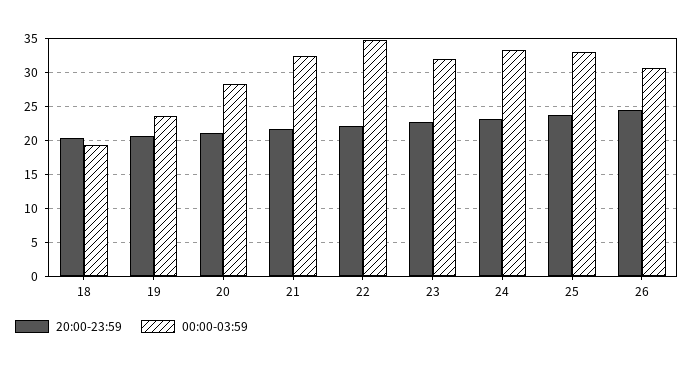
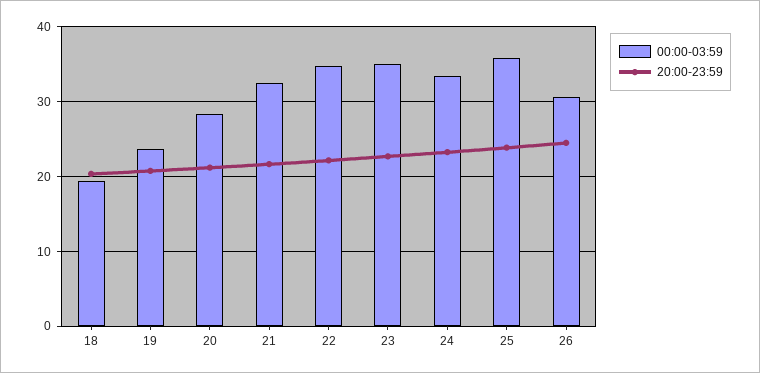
00:00-03:59, 23: 32 -> 35
00:00-03:59, 25: 33 -> 36

